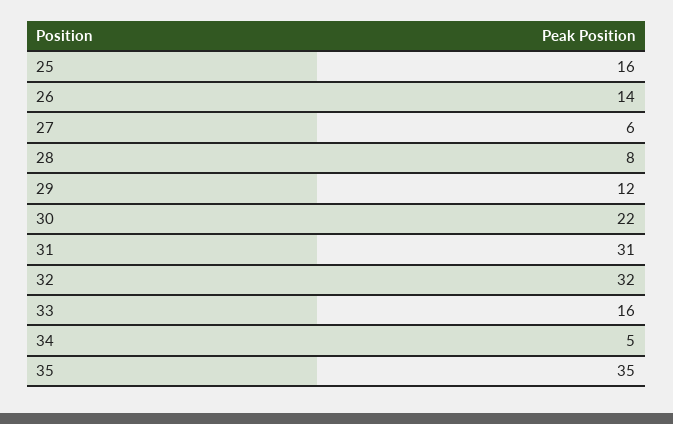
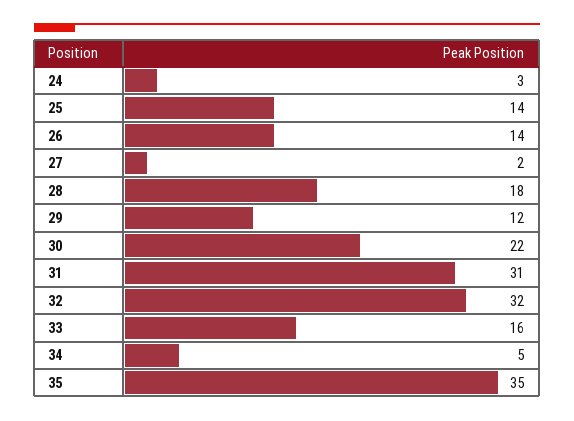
25: 16 -> 14
27: 6 -> 2
28: 8 -> 18
24: none -> 3

